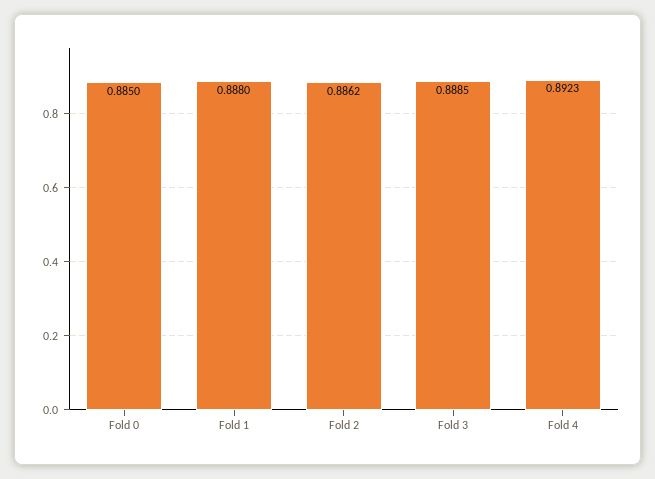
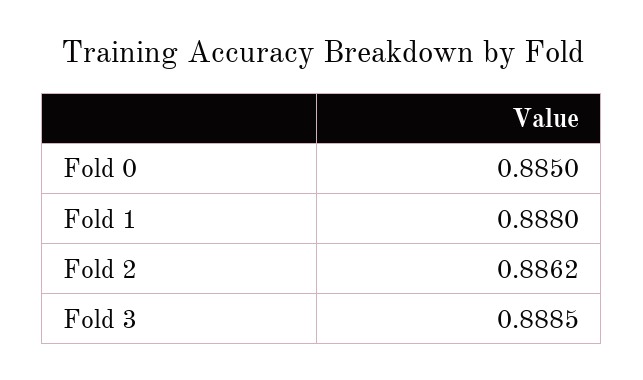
Fold 4: 0.8923 -> none

